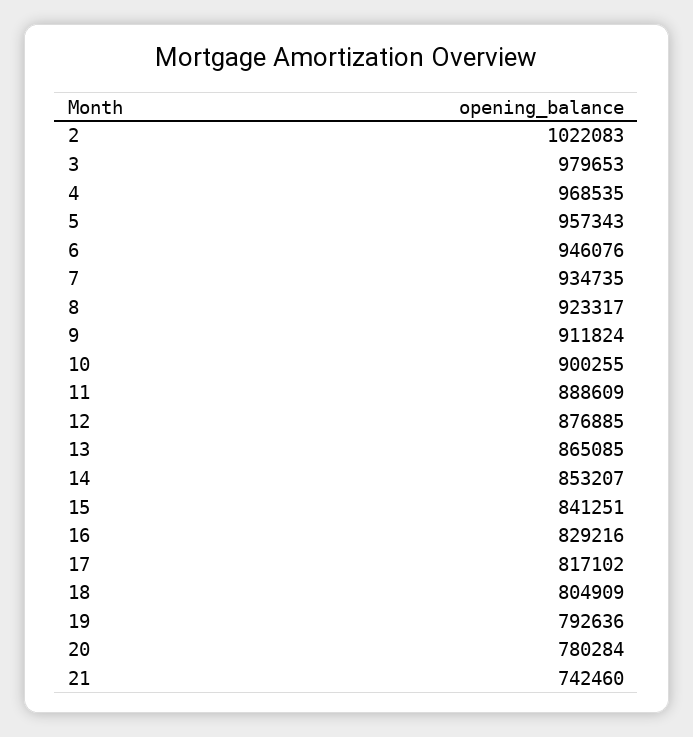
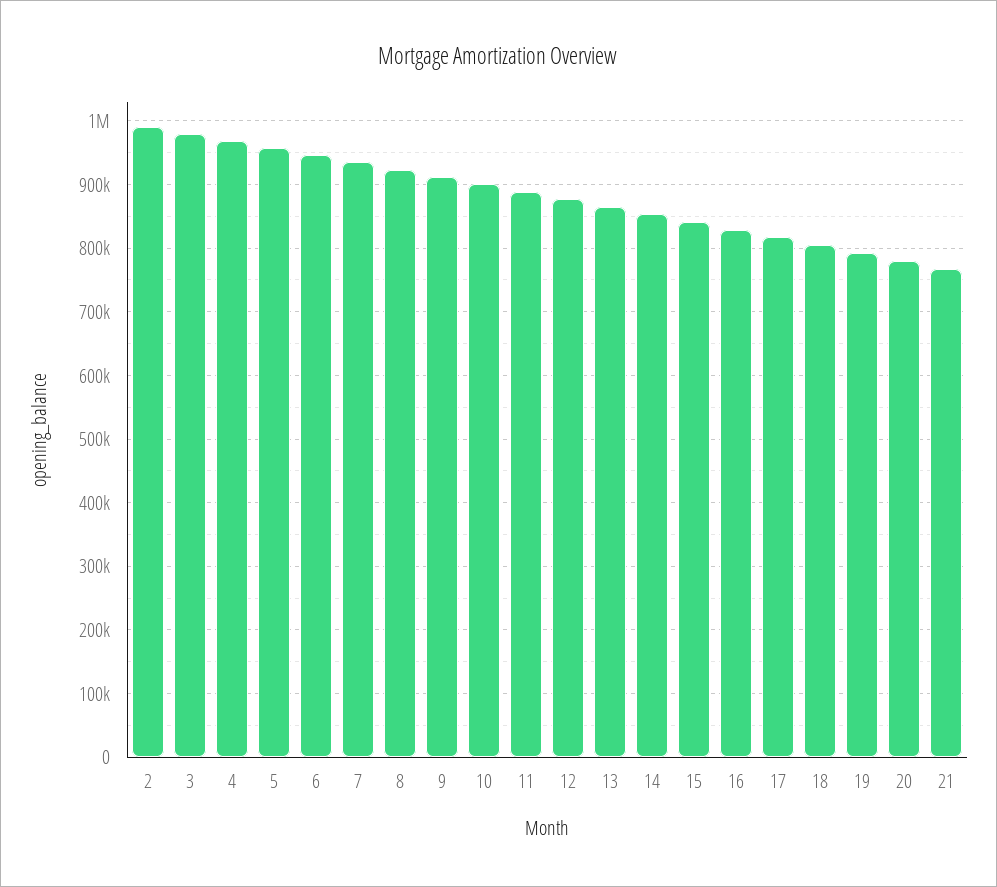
2: 1022083 -> 990000
21: 742460 -> 770000

